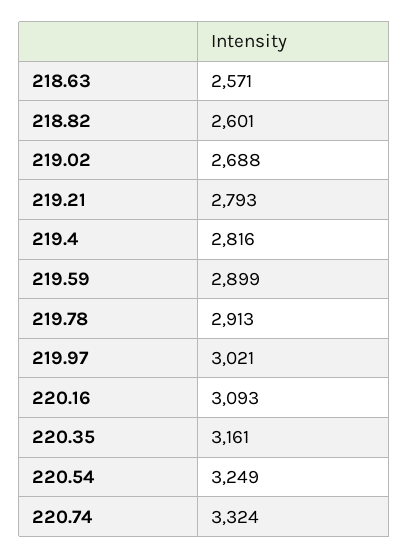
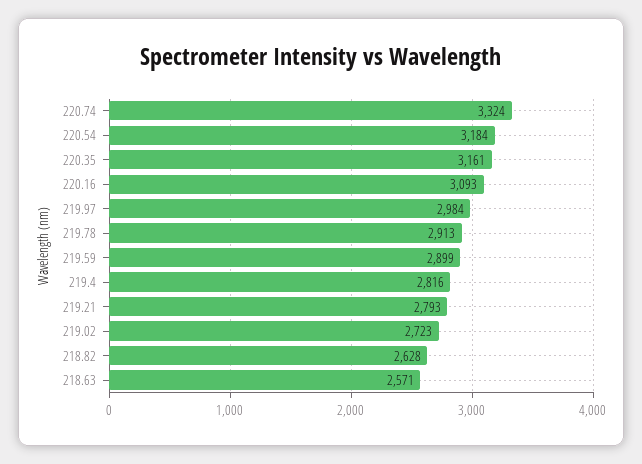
218.82: 2601 -> 2628
219.02: 2688 -> 2723
219.97: 3021 -> 2984
220.54: 3249 -> 3184

